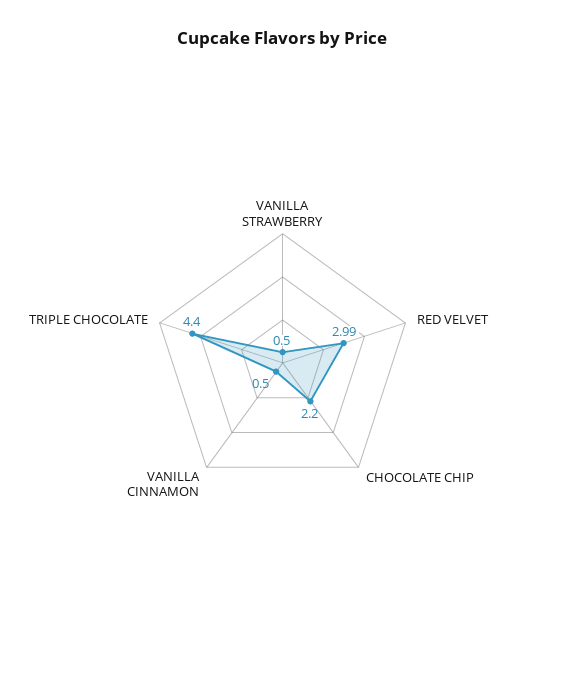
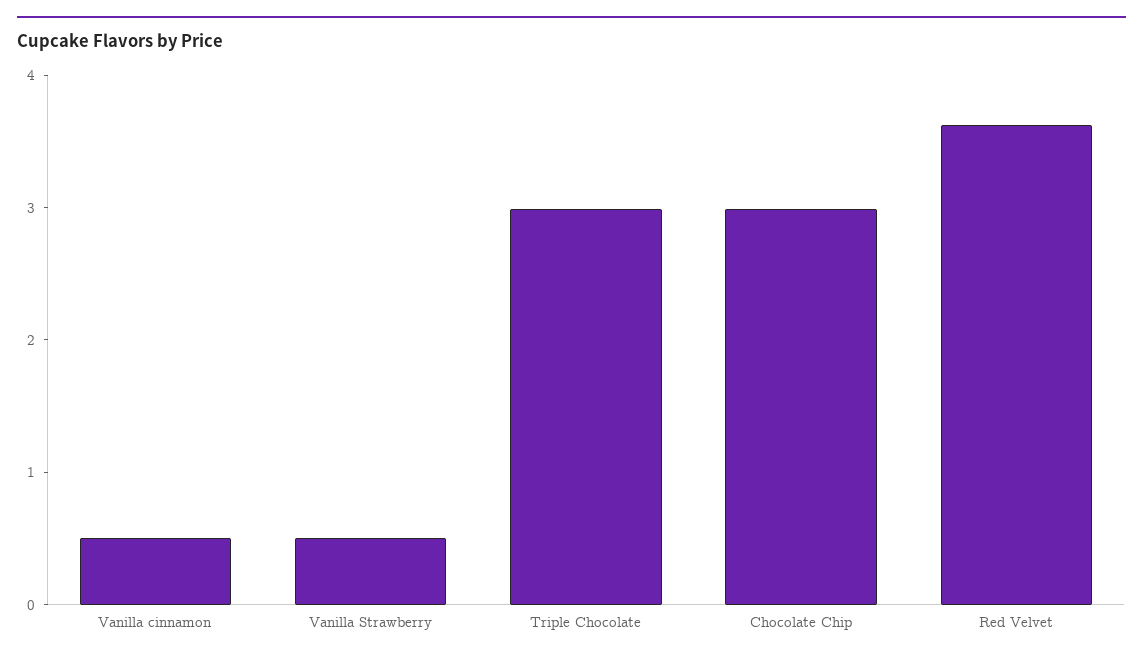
RED VELVET: 2.99 -> 3.6
CHOCOLATE CHIP: 2.2 -> 3
TRIPLE CHOCOLATE: 4.4 -> 3

